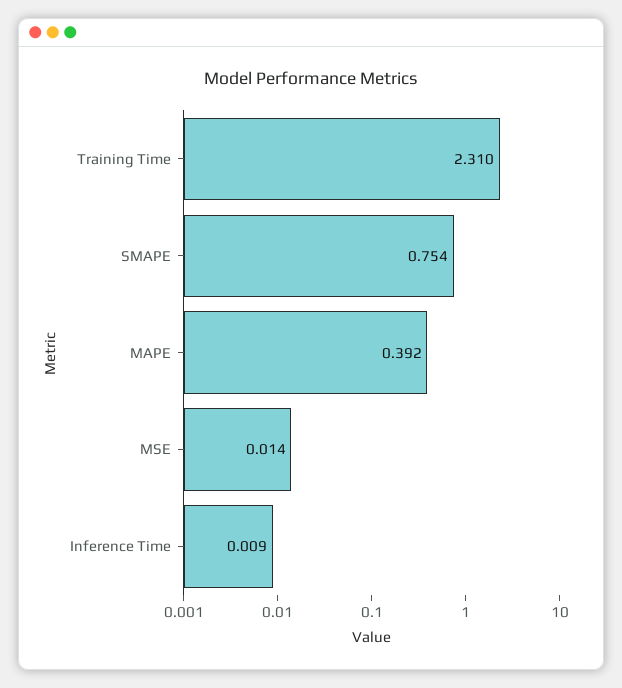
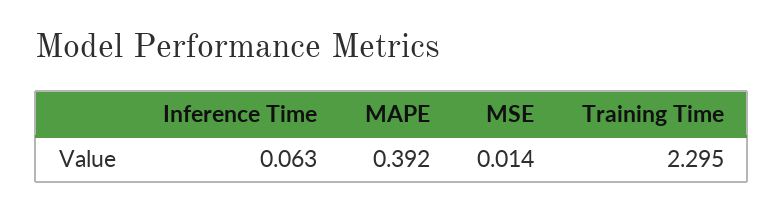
Training Time: 2.31 -> 2.295
SMAPE: 0.754 -> none
Inference Time: 0.009 -> 0.063

